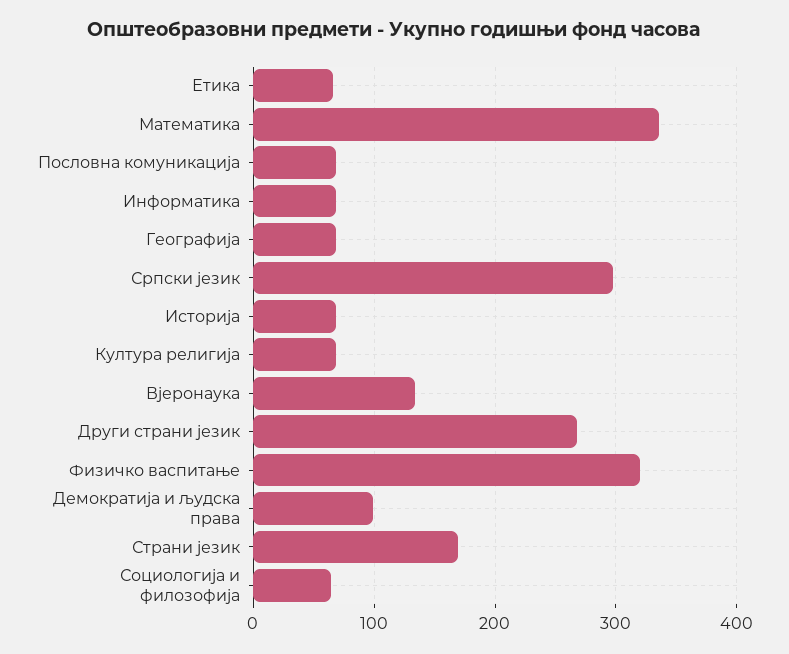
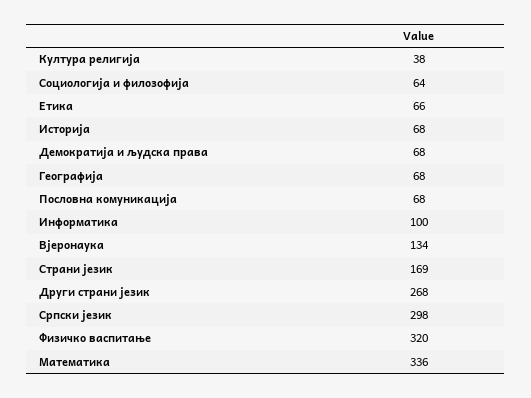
Информатика: 70 -> 100
Култура религија: 70 -> 38
Демократија и људска права: 100 -> 68

